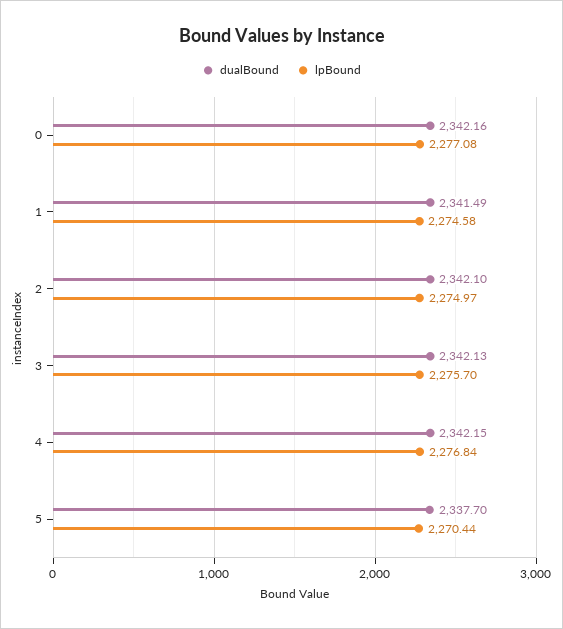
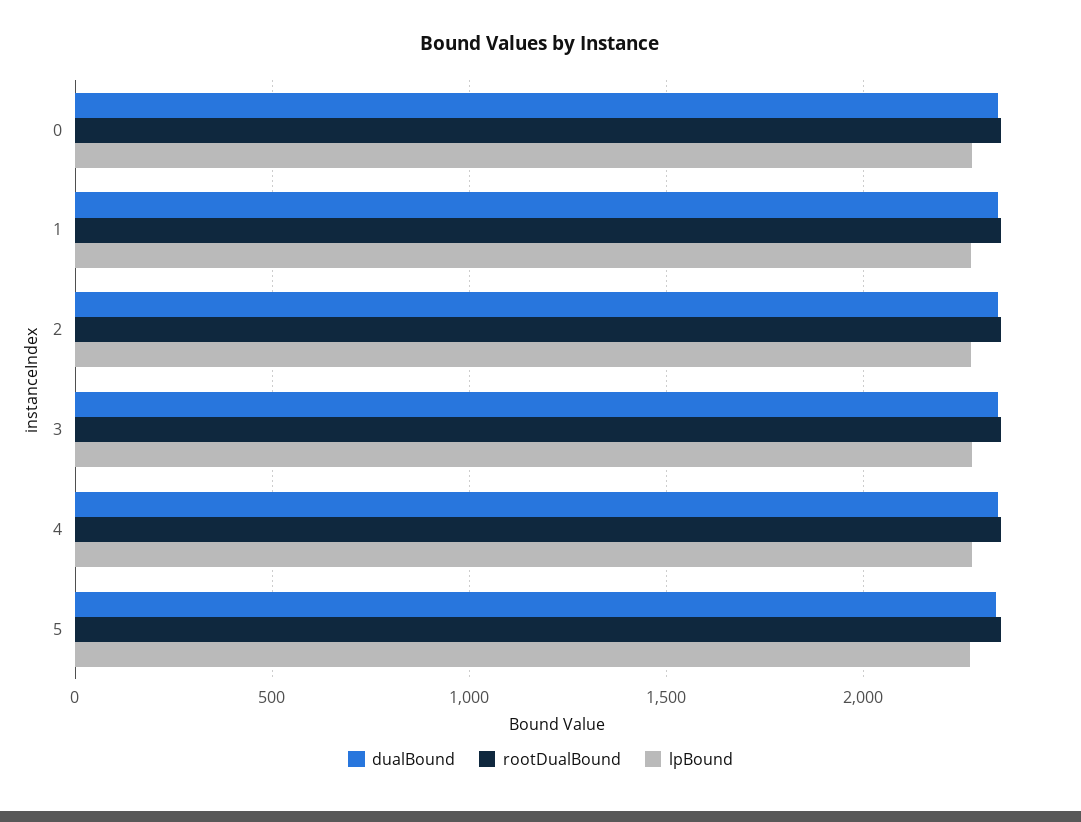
rootDualBound, 0: none -> 2350
rootDualBound, 1: none -> 2350
rootDualBound, 2: none -> 2350
rootDualBound, 3: none -> 2350
rootDualBound, 4: none -> 2350
rootDualBound, 5: none -> 2350

